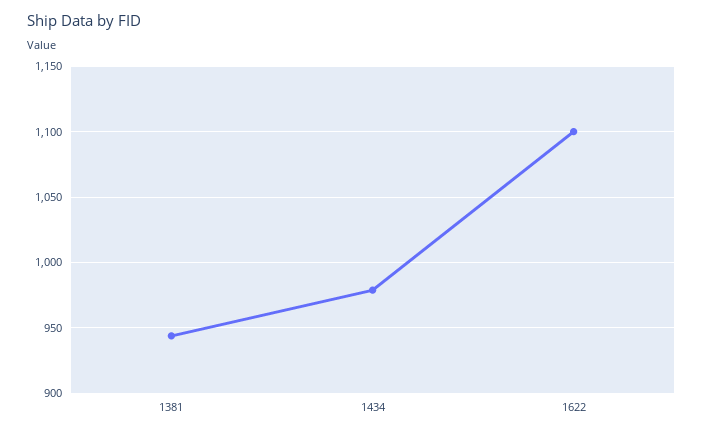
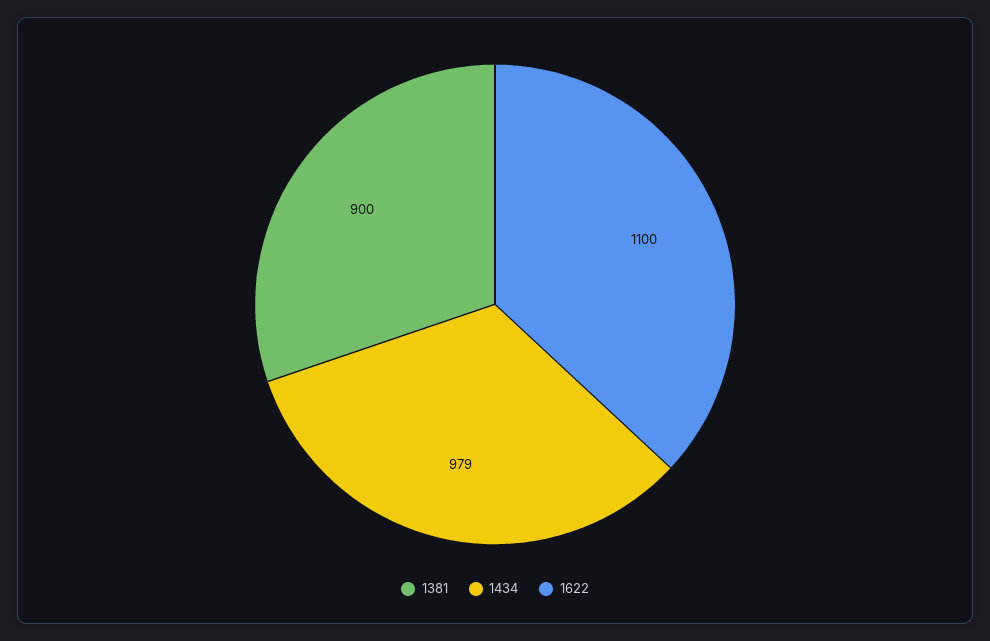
1381: 945 -> 900

